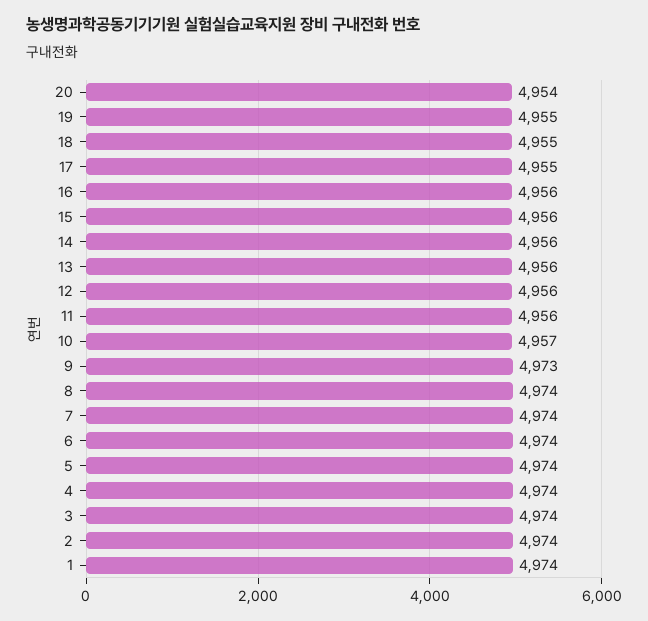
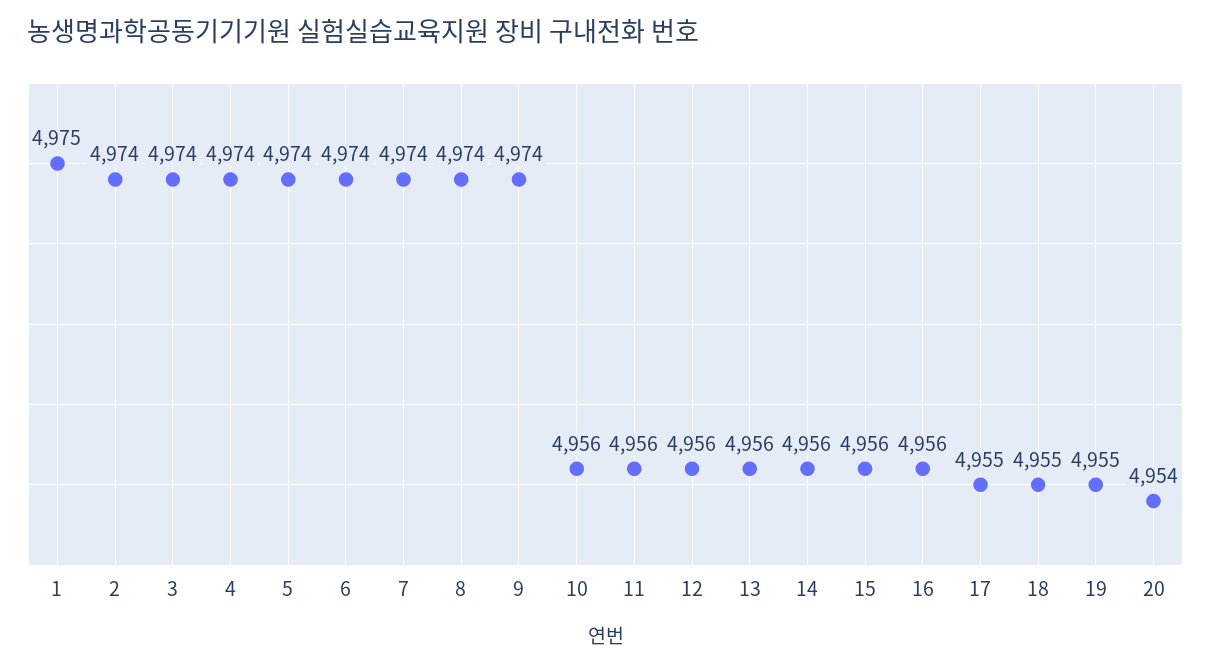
10: 4957 -> 4956
9: 4973 -> 4974
1: 4974 -> 4975

